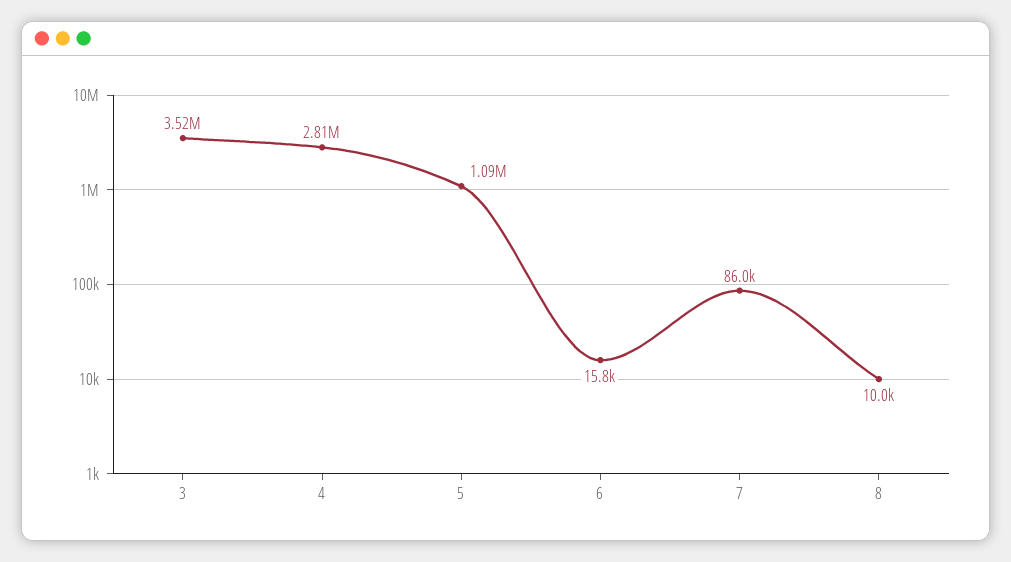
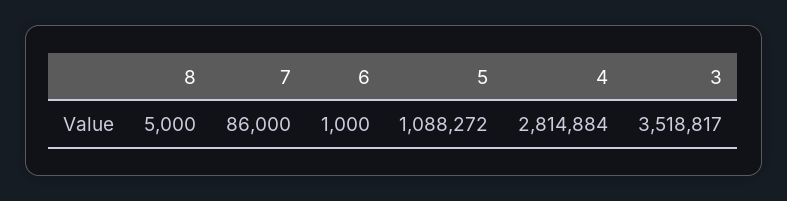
6: 15800 -> 1000
8: 10000 -> 5000

